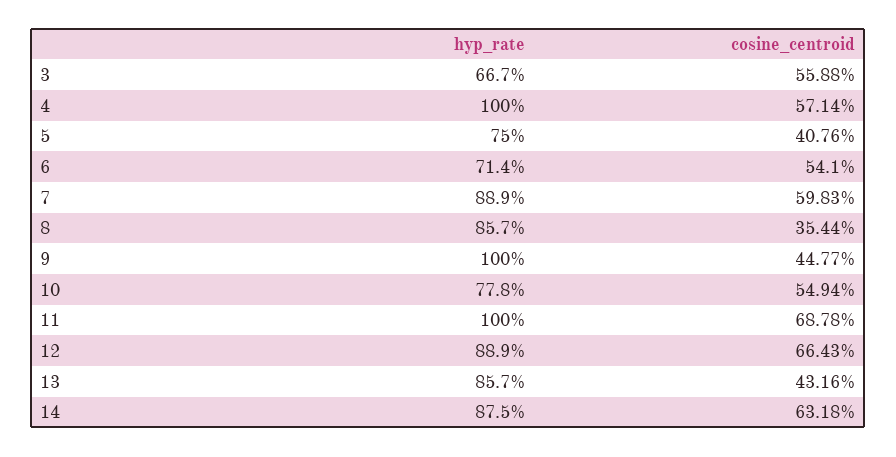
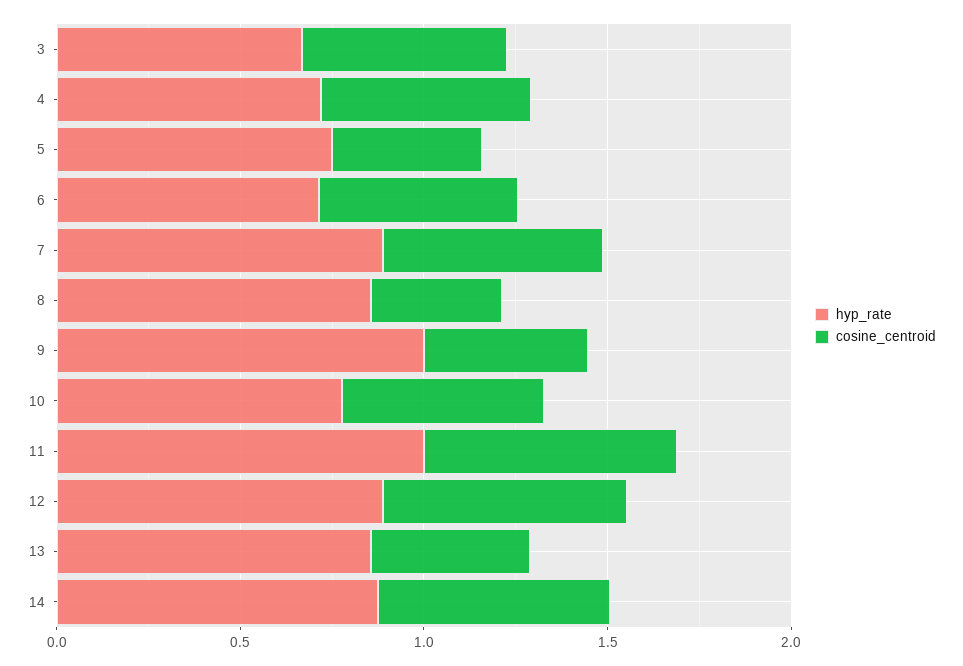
hyp_rate, 4: 1 -> 0.7

